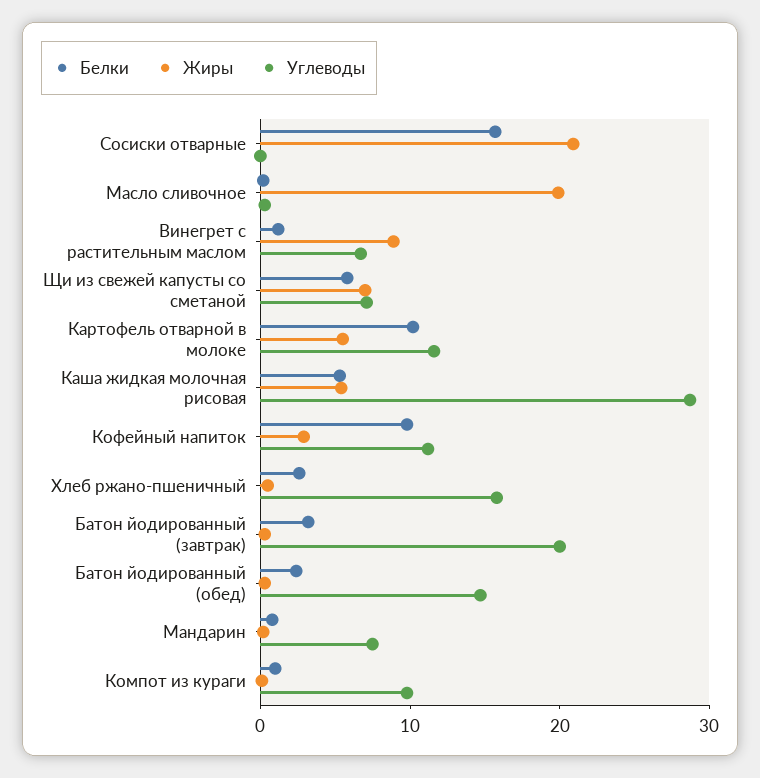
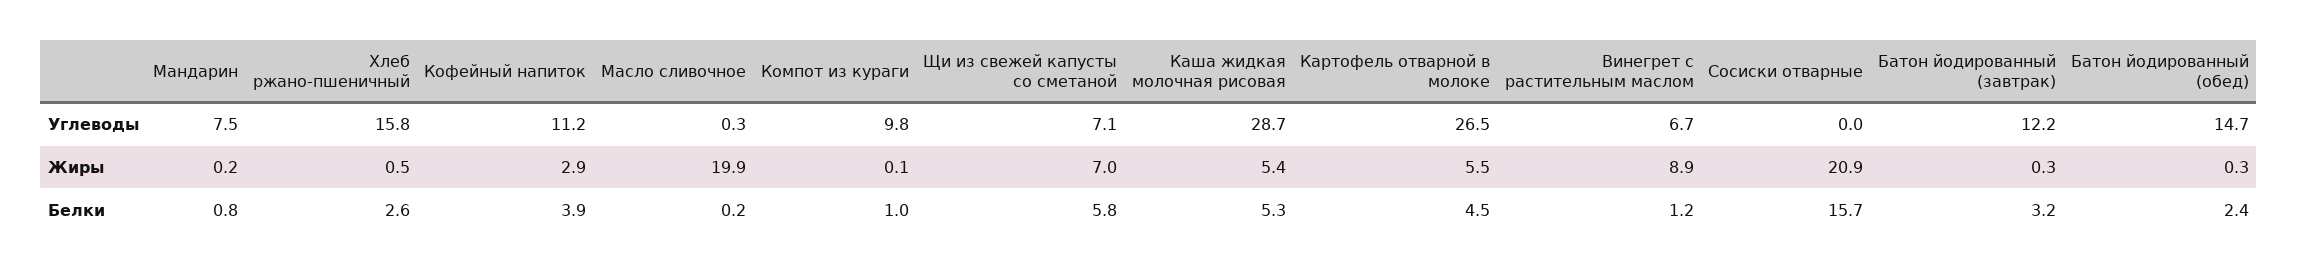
Белки, Картофель отварной в молоке: 10 -> 4.5
Углеводы, Картофель отварной в молоке: 12 -> 26.5
Белки, Кофейный напиток: 10 -> 3.9
Углеводы, Батон йодированный (завтрак): 20 -> 12.2

